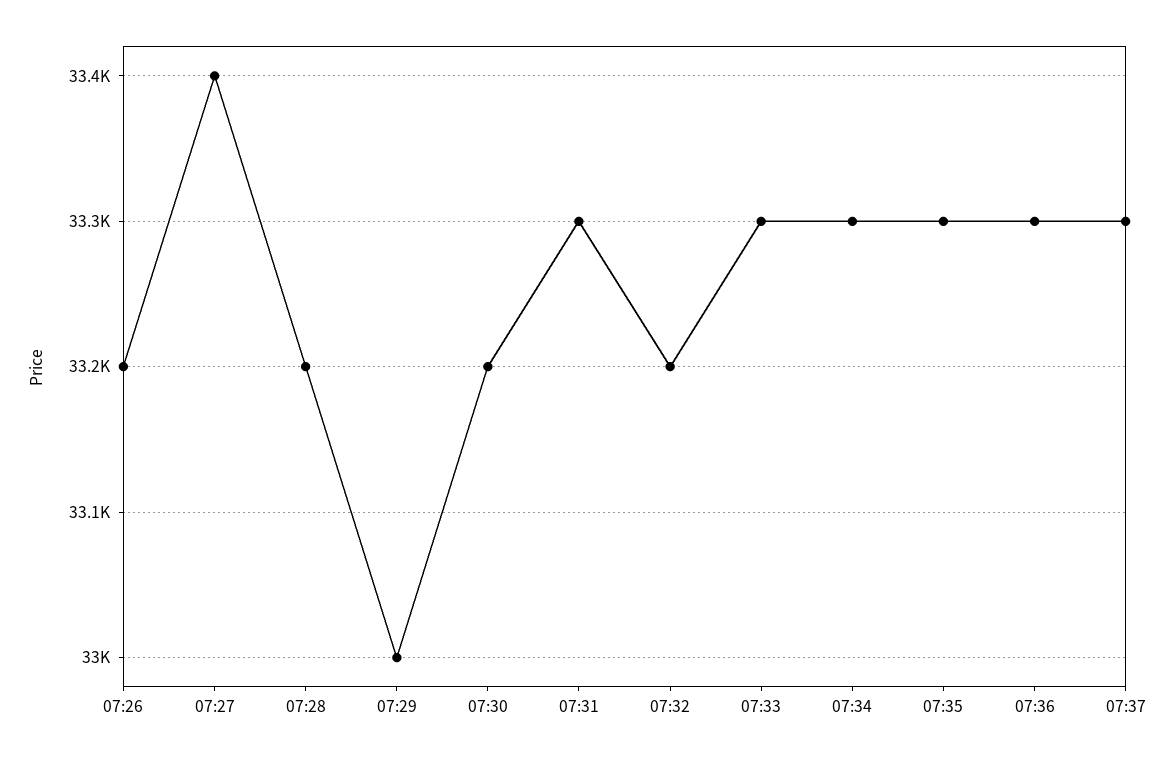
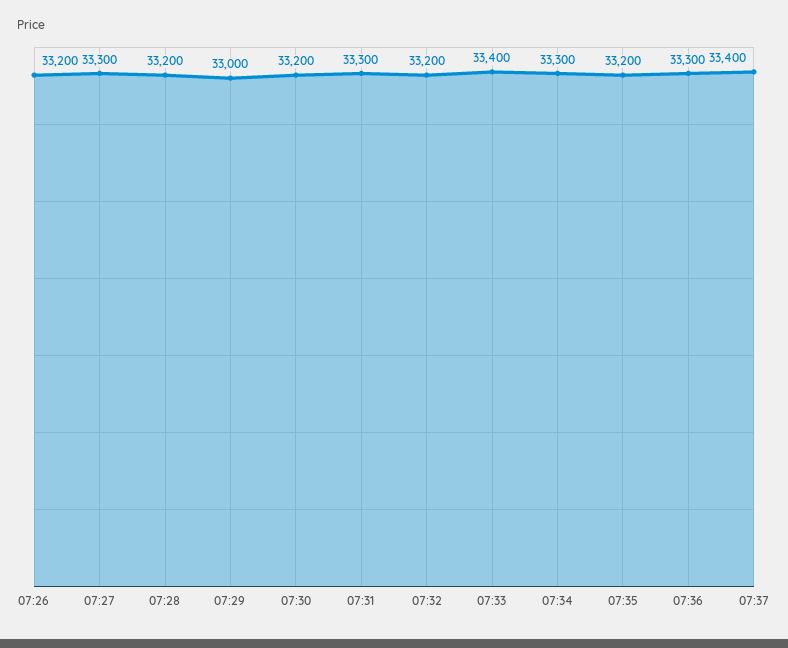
07:27: 33400 -> 33300
07:33: 33300 -> 33400
07:35: 33300 -> 33200
07:37: 33300 -> 33400

